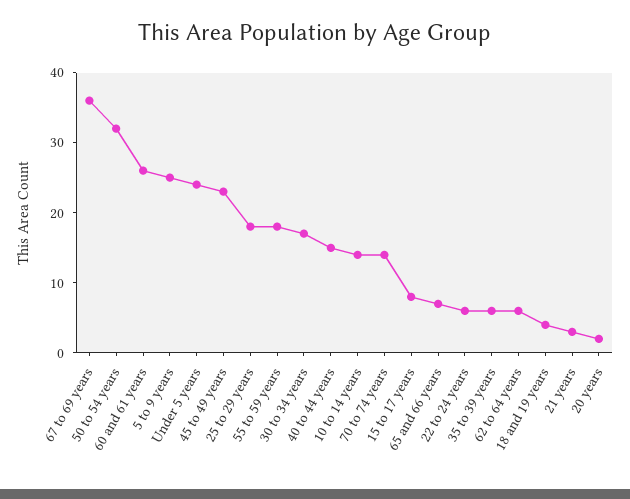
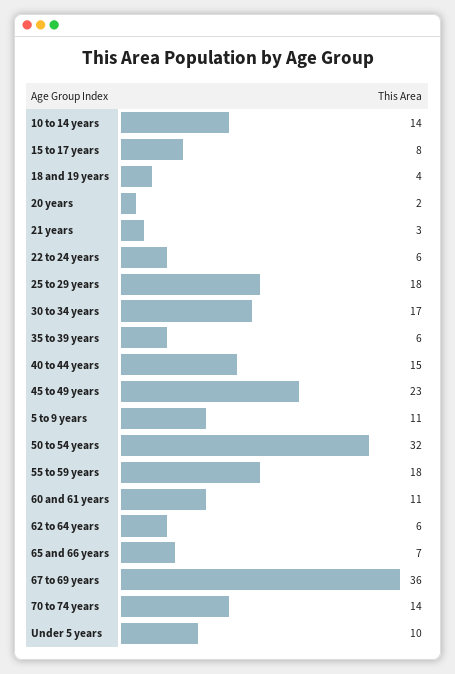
60 and 61 years: 25 -> 11
5 to 9 years: 25 -> 11
Under 5 years: 25 -> 10

